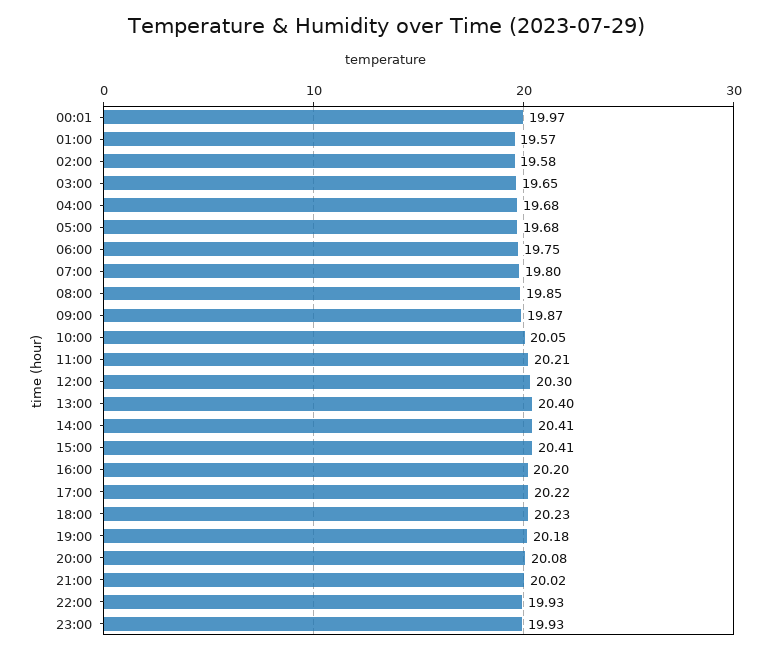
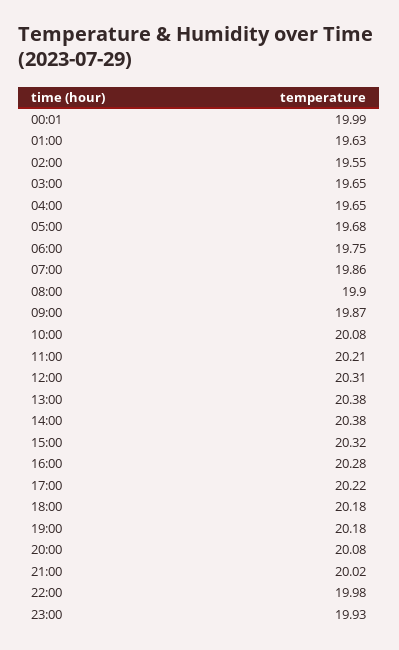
00:01: 19.97 -> 19.99
01:00: 19.57 -> 19.63
02:00: 19.58 -> 19.55
04:00: 19.68 -> 19.65
07:00: 19.8 -> 19.86
08:00: 19.85 -> 19.9
10:00: 20.05 -> 20.08
12:00: 20.3 -> 20.31
13:00: 20.4 -> 20.38
14:00: 20.41 -> 20.38
15:00: 20.41 -> 20.32
16:00: 20.2 -> 20.28
18:00: 20.23 -> 20.18
22:00: 19.93 -> 19.98

